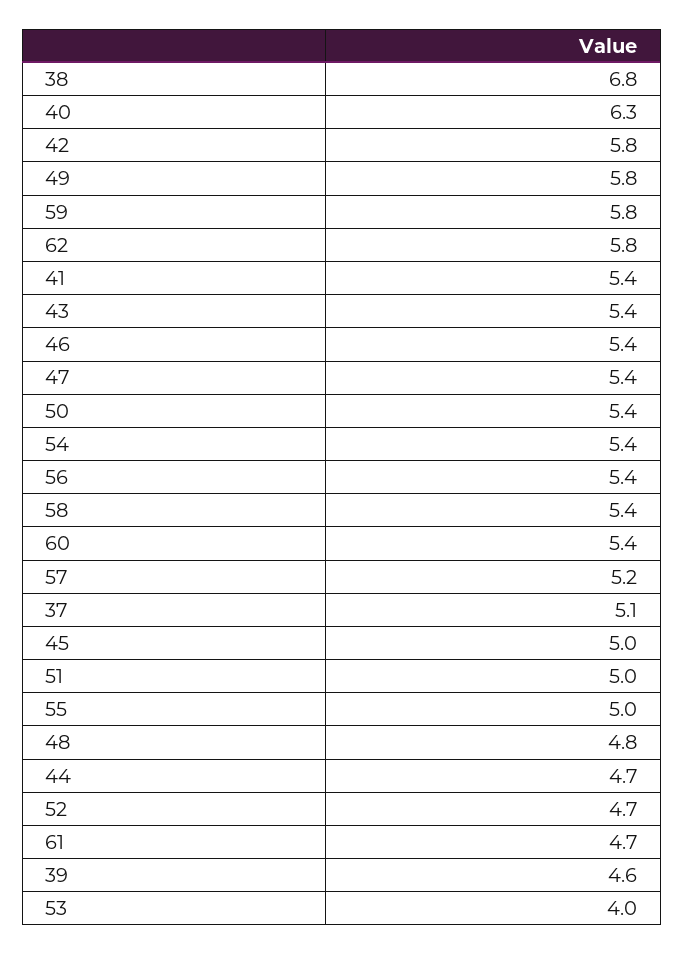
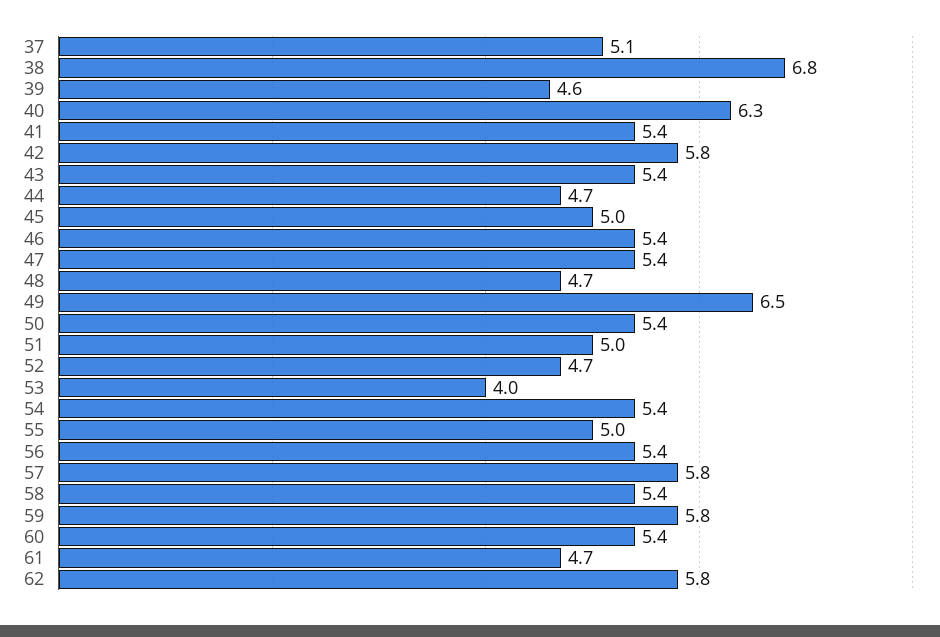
49: 5.8 -> 6.5
57: 5.2 -> 5.8
48: 4.8 -> 4.7

